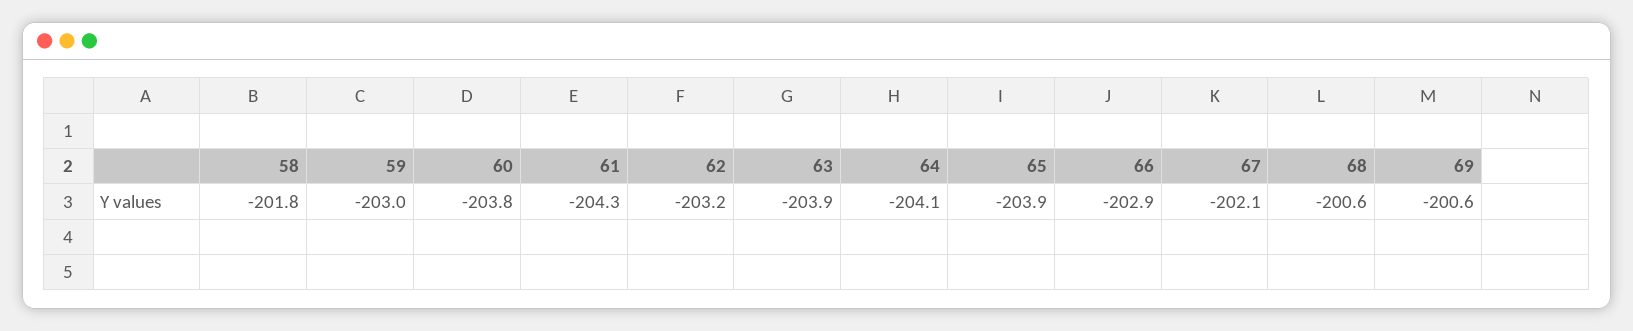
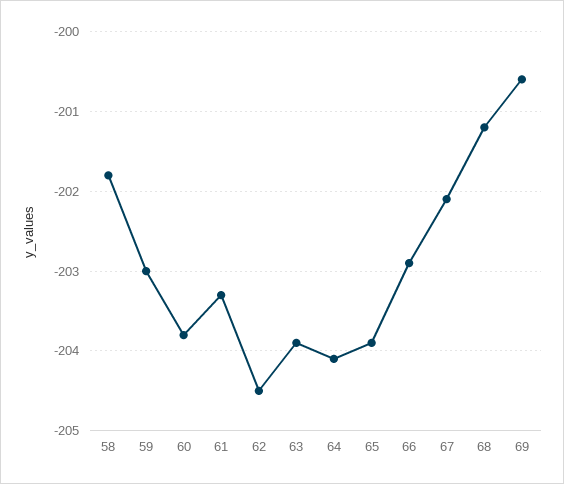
61: -204.3 -> -203.3
62: -203.2 -> -204.5
68: -200.6 -> -201.2

